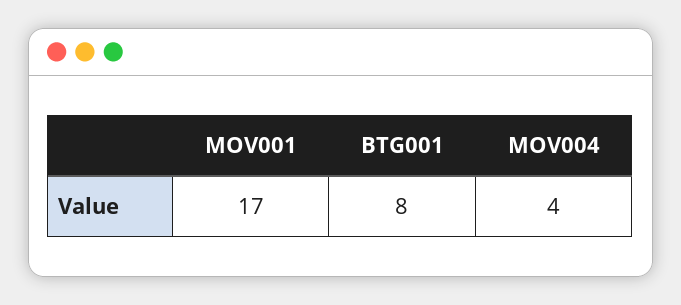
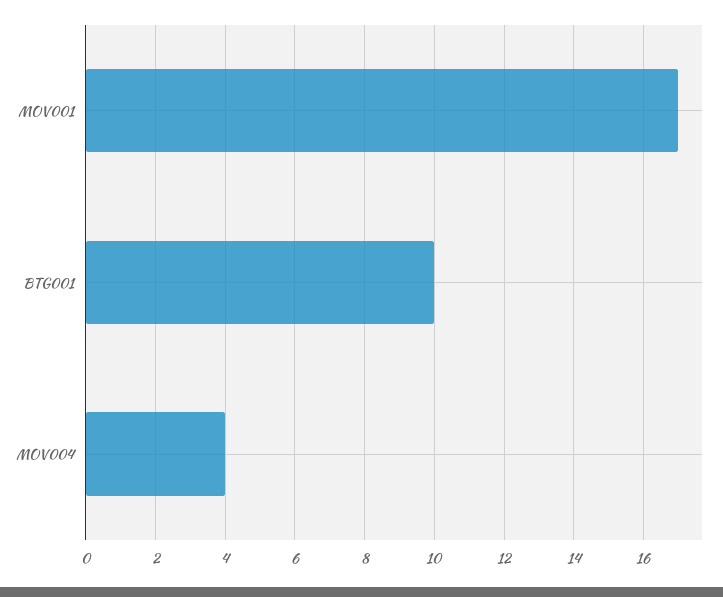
BTG001: 8 -> 10

